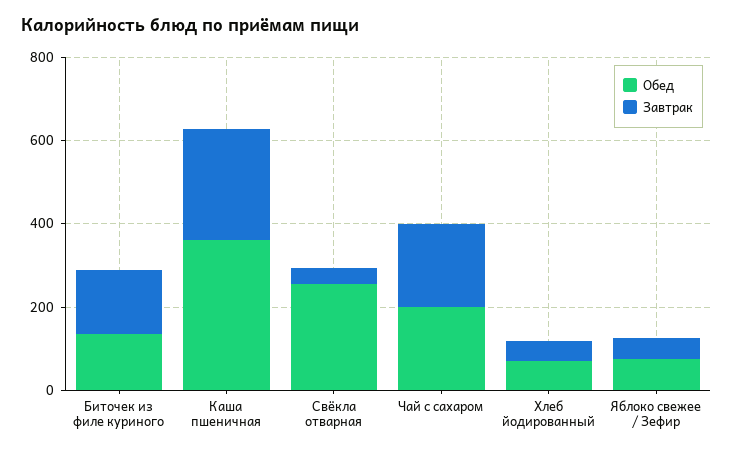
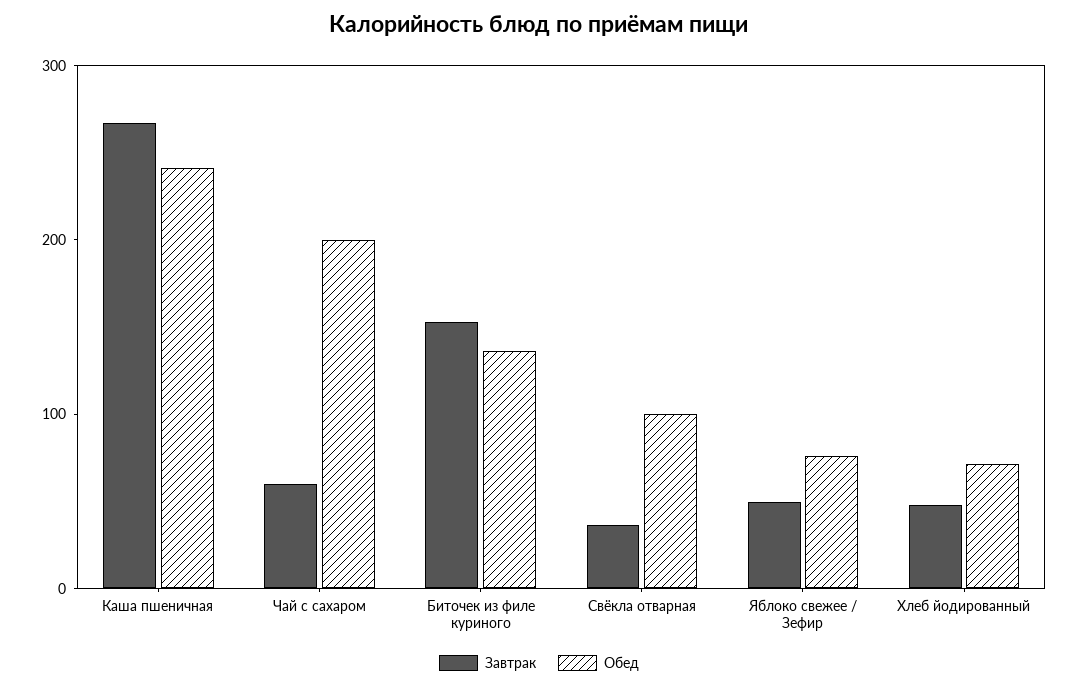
Обед, Каша пшеничная: 350 -> 240
Обед, Свёкла отварная: 250 -> 100
Завтрак, Чай с сахаром: 200 -> 60

